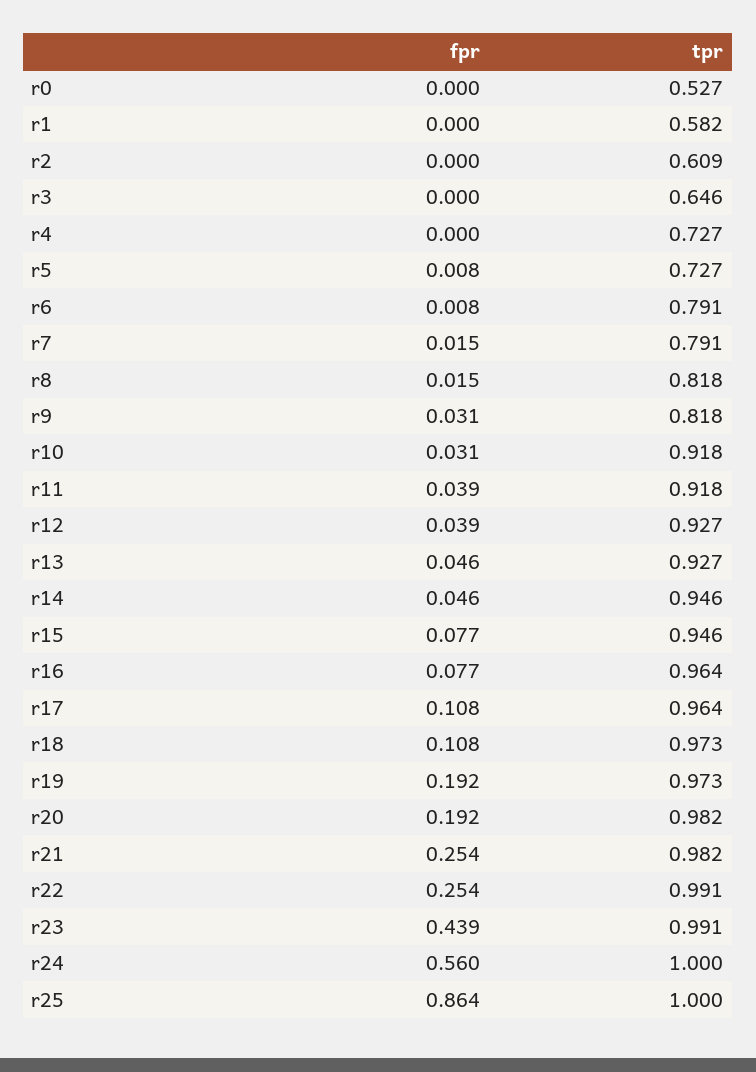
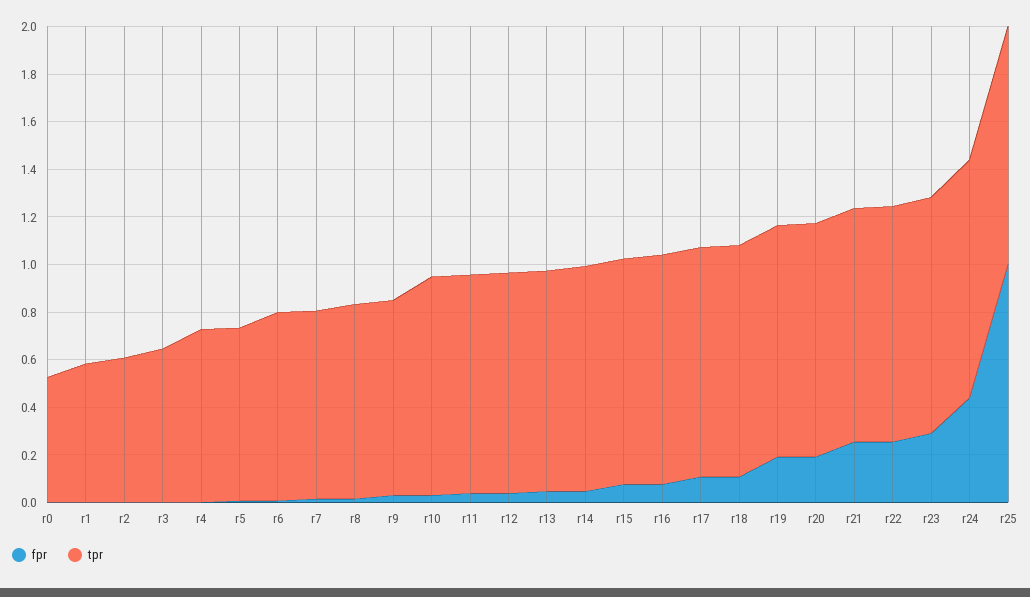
fpr, r23: 0.439 -> 0.3
fpr, r24: 0.56 -> 0.45
fpr, r25: 0.864 -> 1

